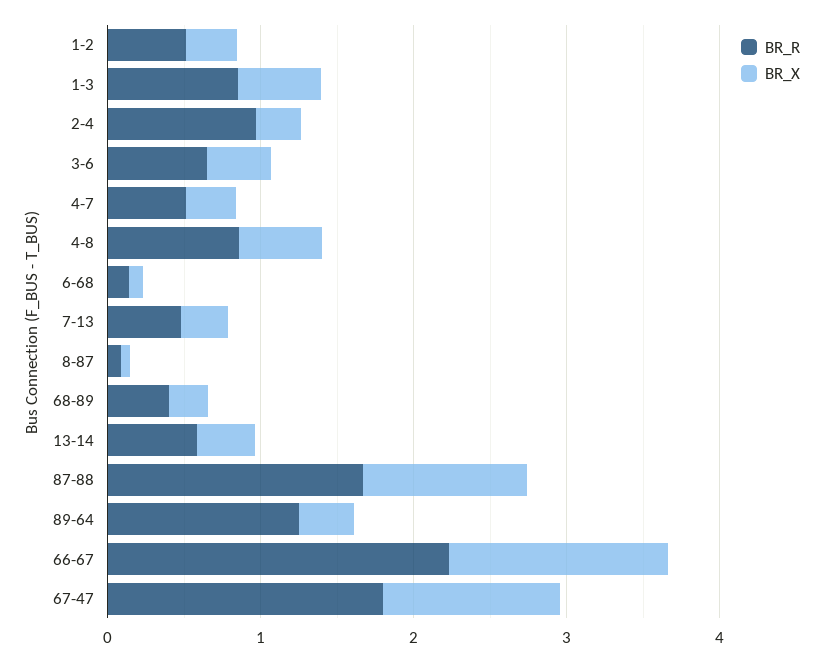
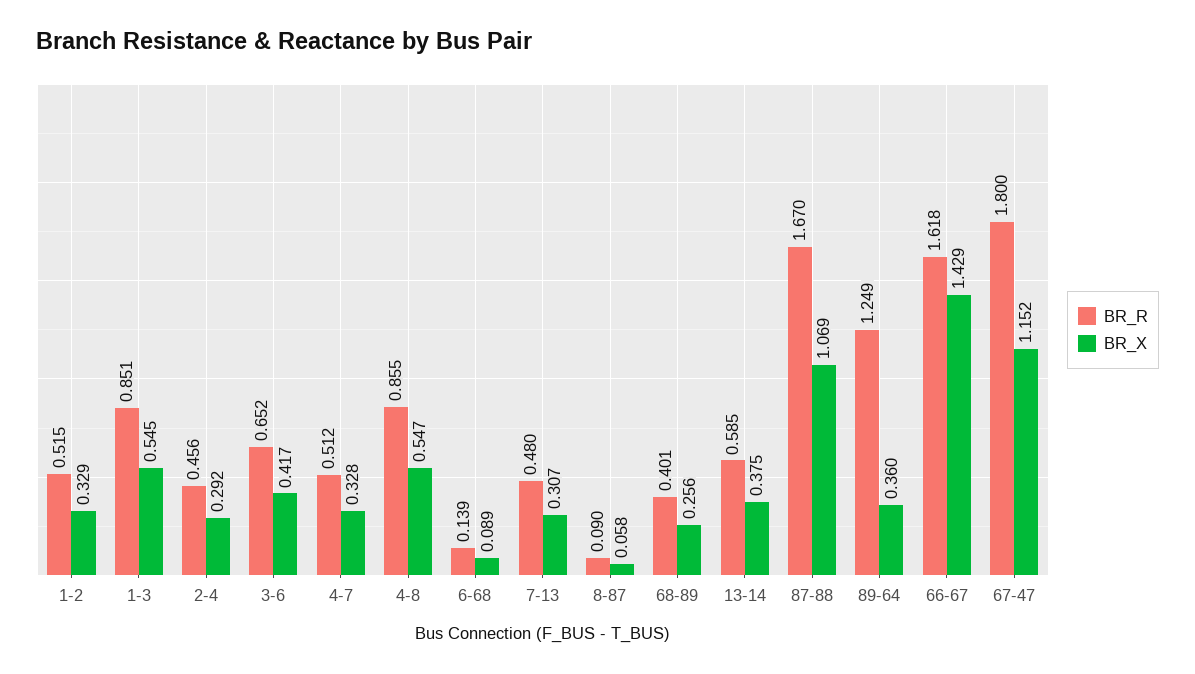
BR_R, 2-4: 1 -> 0.456
BR_R, 66-67: 2.2 -> 1.618

